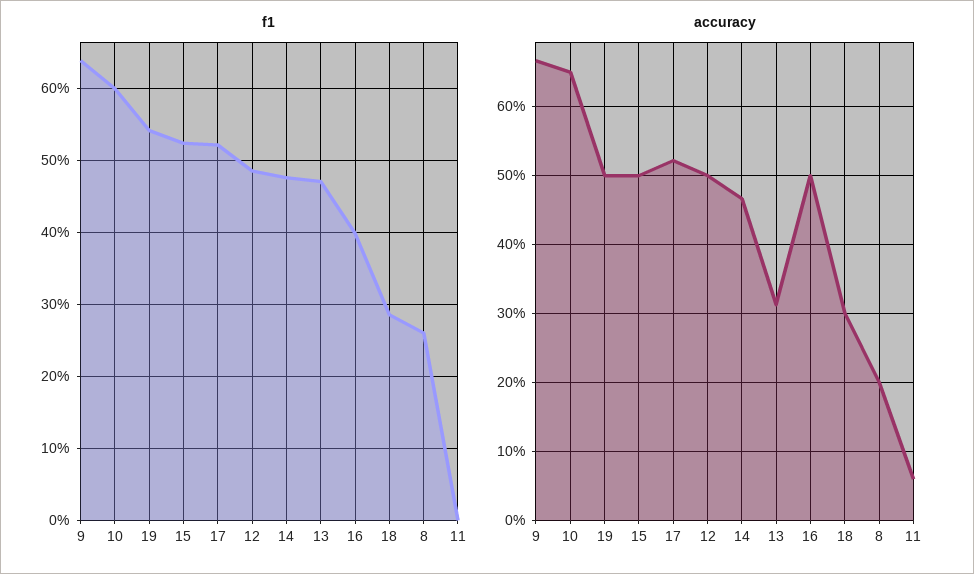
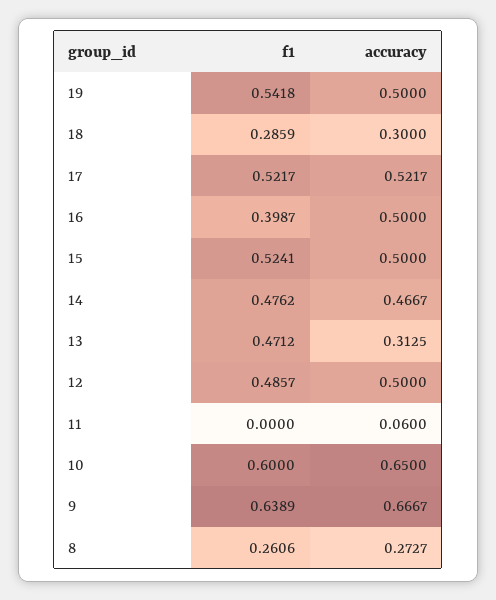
accuracy, 8: 0.2 -> 0.2727

